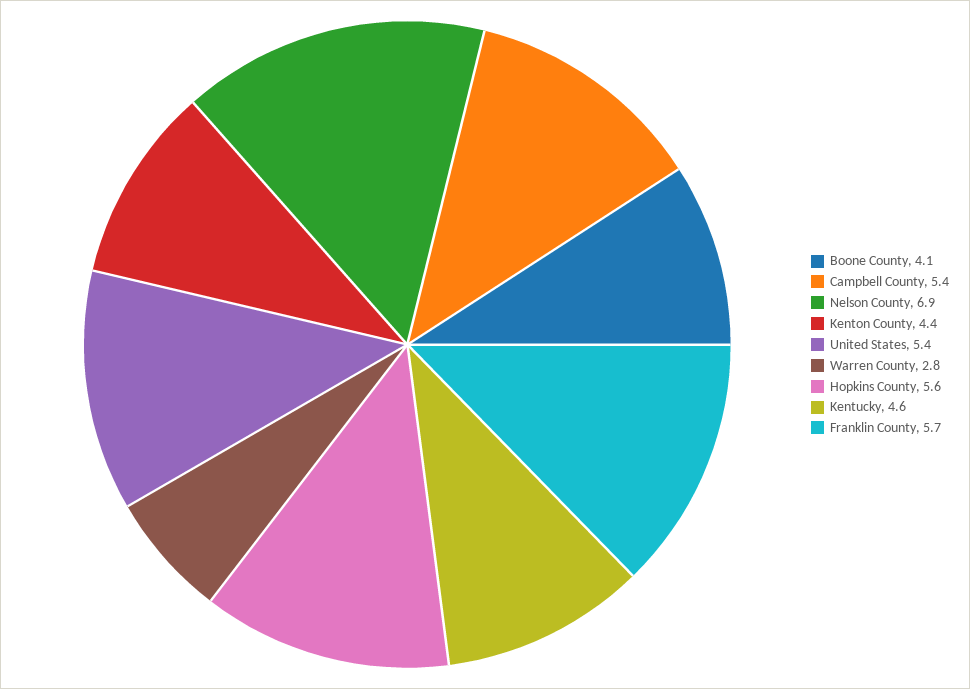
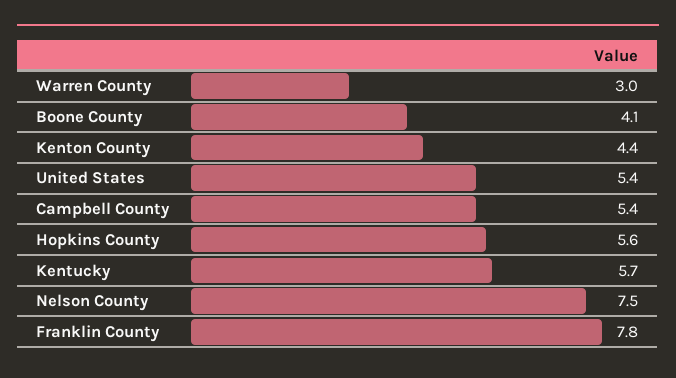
Nelson County: 6.9 -> 7.5
Warren County: 2.8 -> 3
Kentucky: 4.6 -> 5.7
Franklin County: 5.7 -> 7.8

